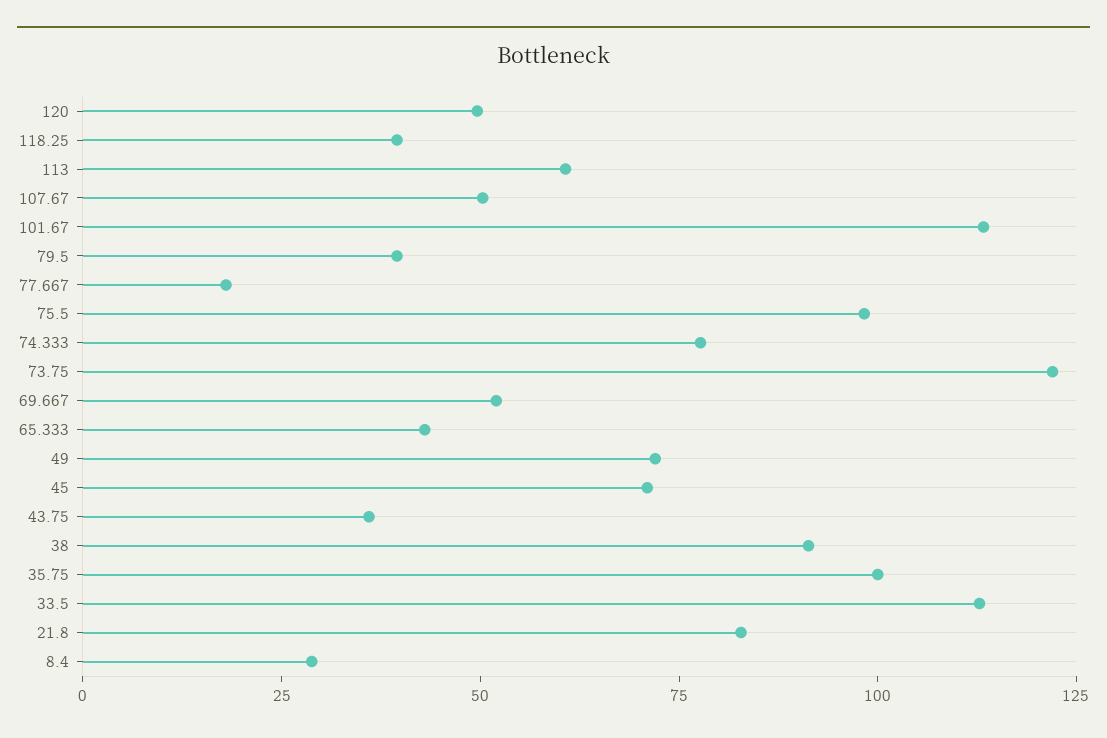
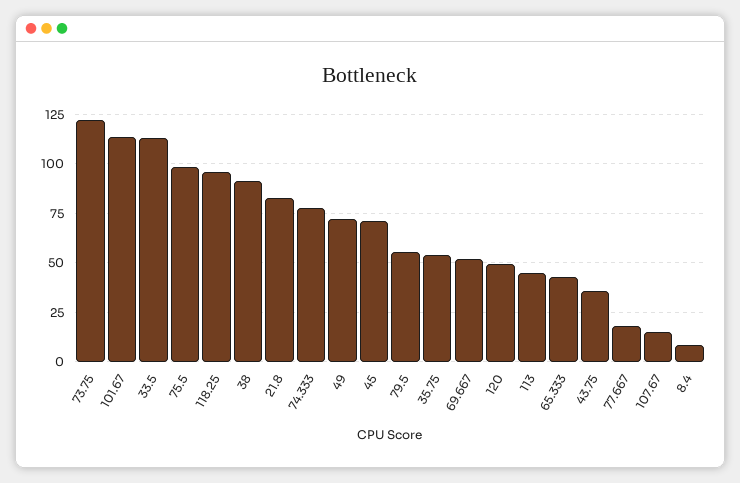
118.25: 40 -> 95
113: 60 -> 45
107.67: 50 -> 15
79.5: 40 -> 55
35.75: 100 -> 55
8.4: 30 -> 10

